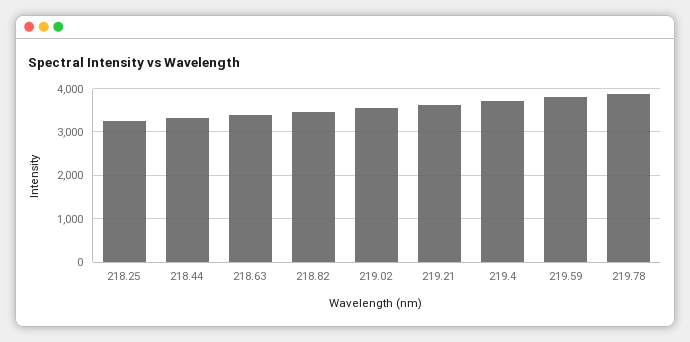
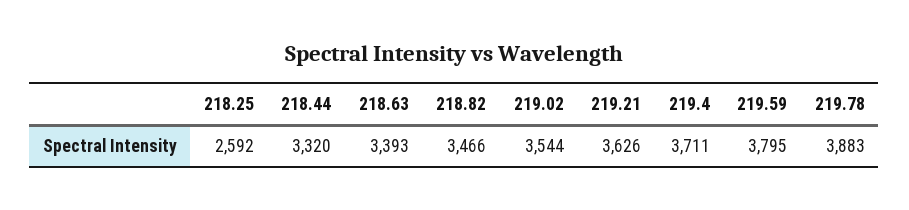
218.25: 3200 -> 2592

